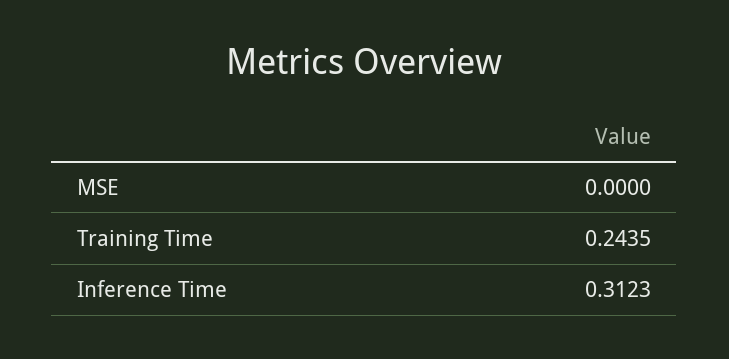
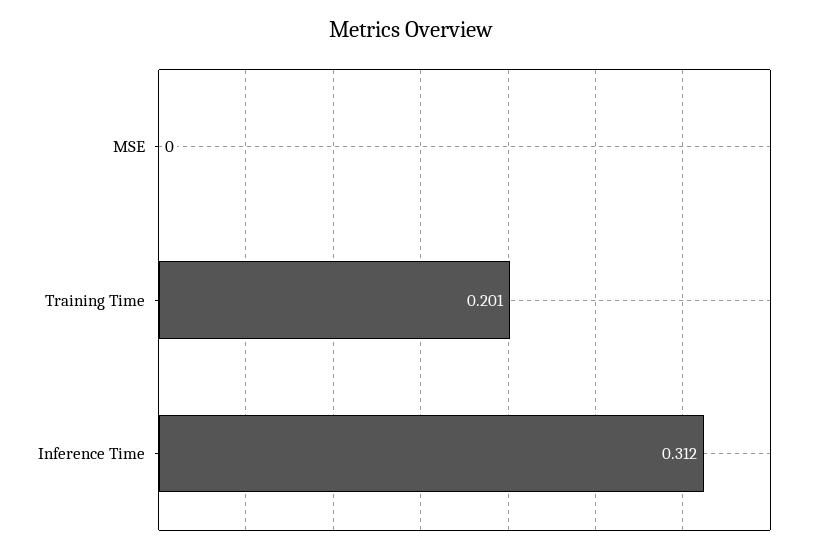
Training Time: 0.2435 -> 0.201

